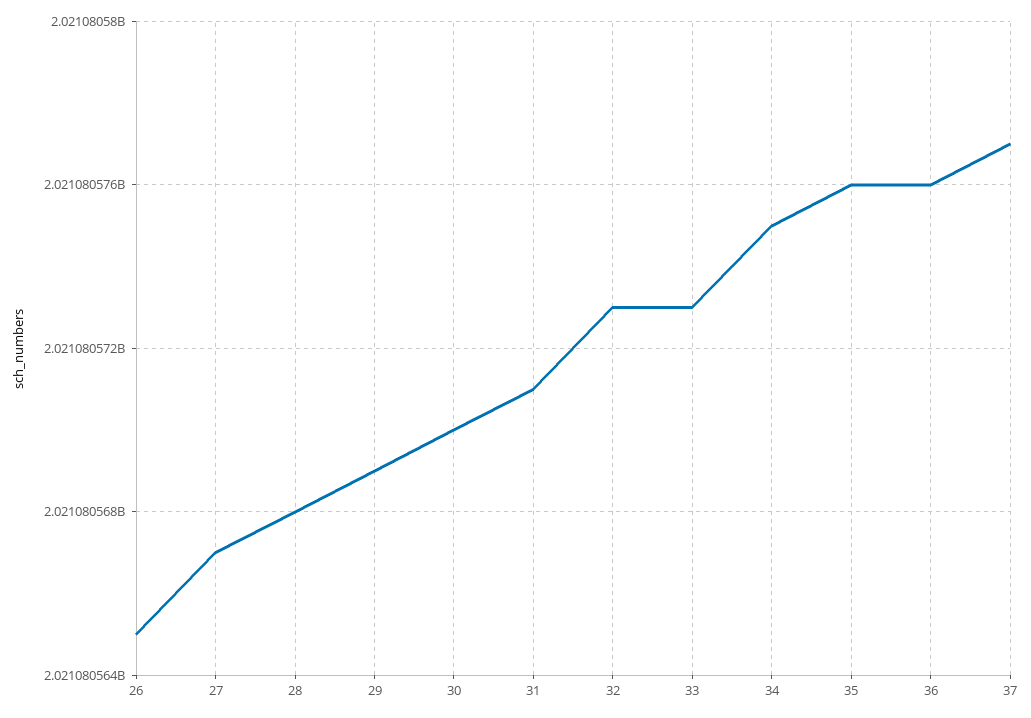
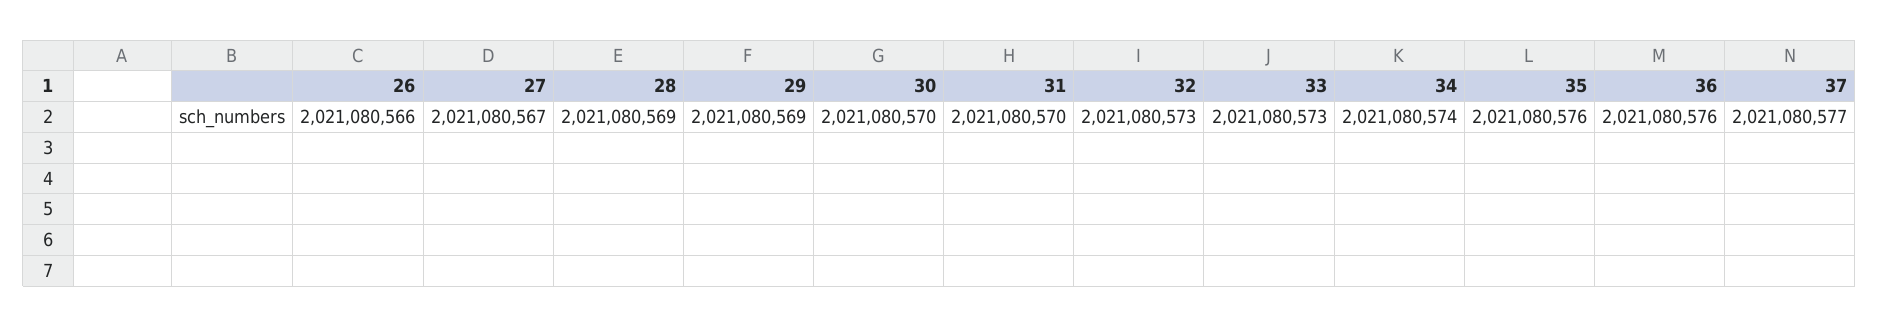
26: 2021080565 -> 2021080566
28: 2021080568 -> 2021080569
31: 2021080571 -> 2021080570
34: 2021080575 -> 2021080574

